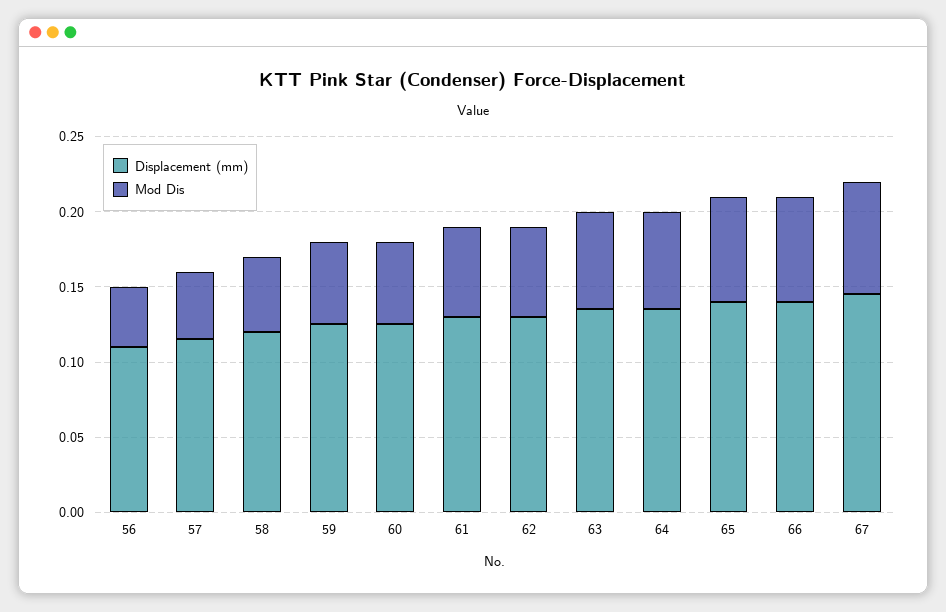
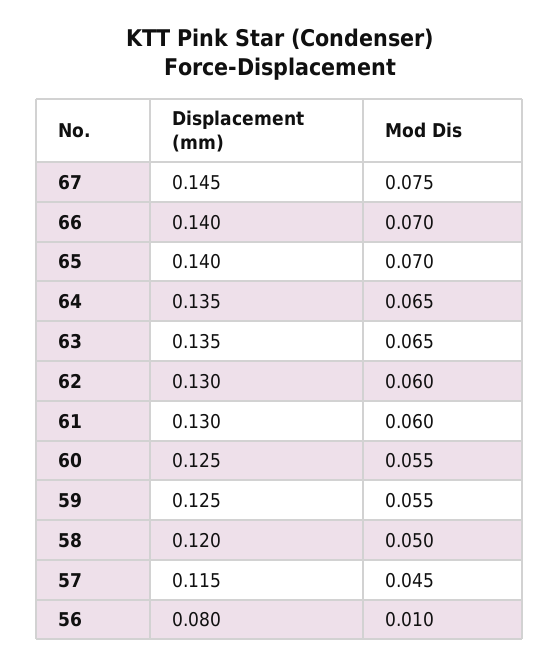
Displacement (mm), 56: 0.11 -> 0.08
Mod Dis, 56: 0.04 -> 0.01

